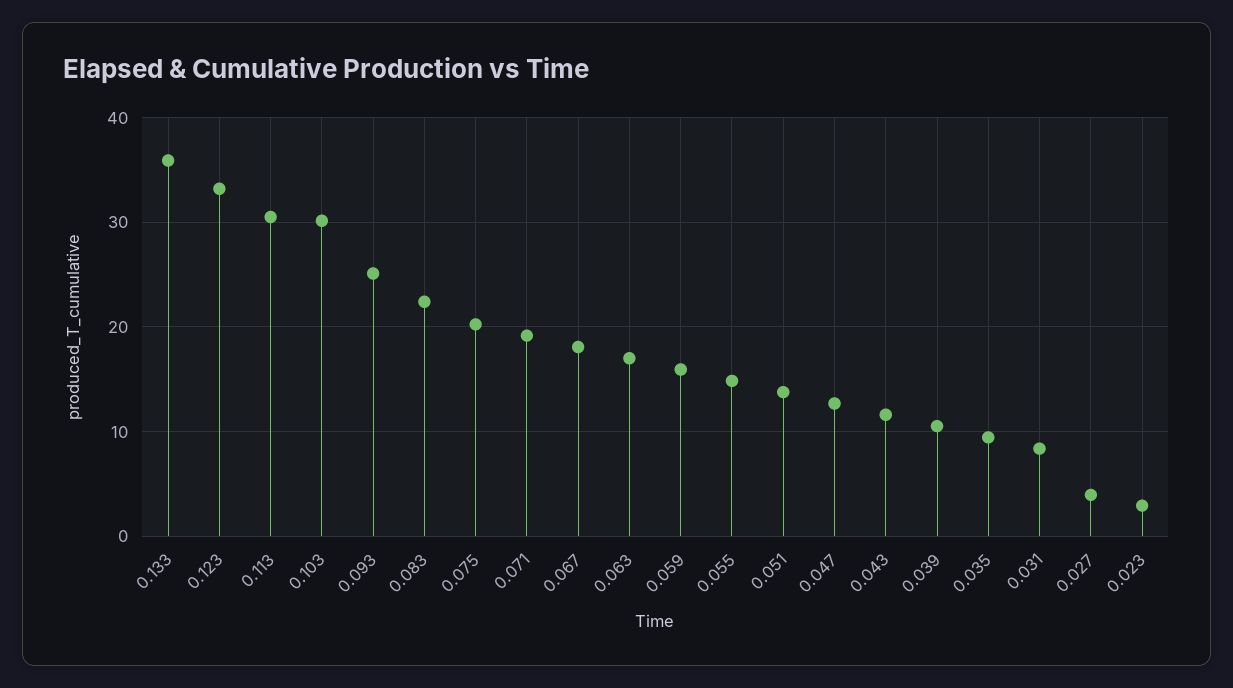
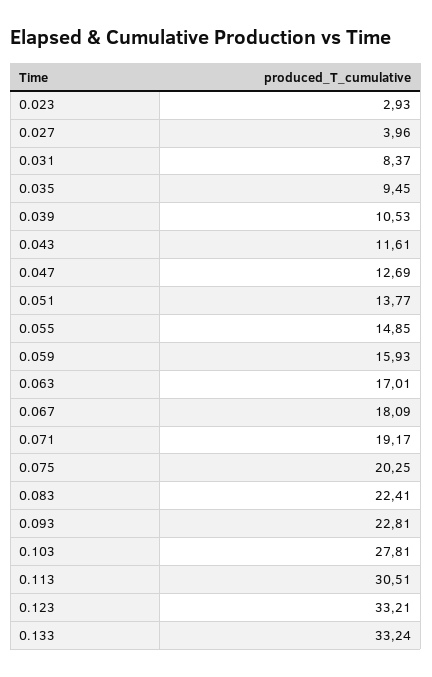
0.133: 36 -> 33.24
0.103: 30 -> 27.81
0.093: 25 -> 22.81

